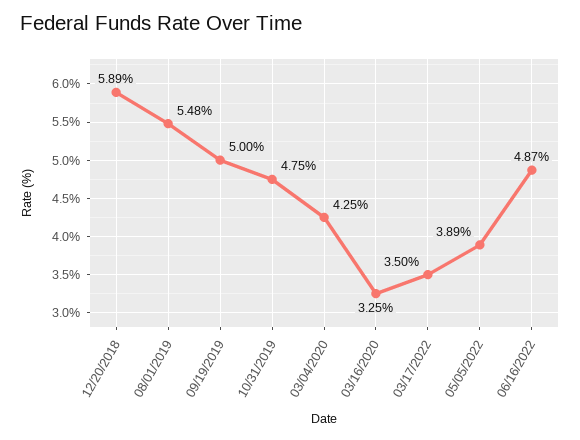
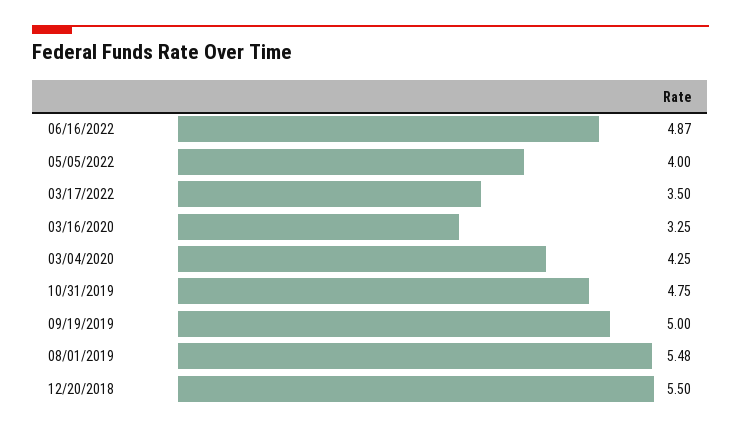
12/20/2018: 5.89 -> 5.5
05/05/2022: 3.89 -> 4

